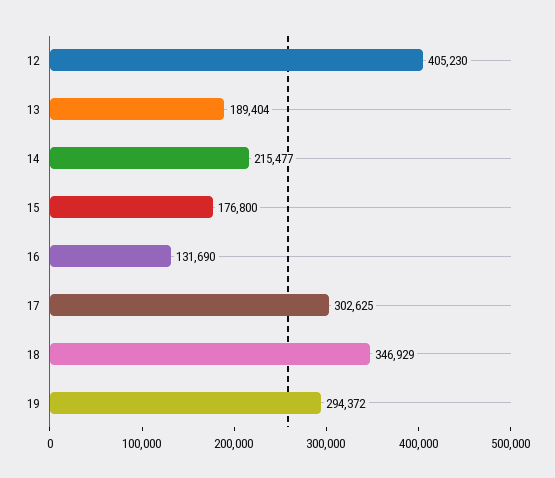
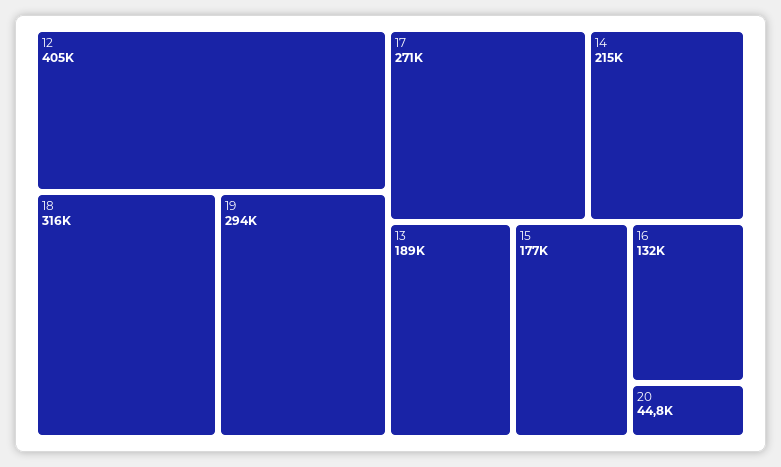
17: 302625 -> 271000
18: 346929 -> 316000
20: none -> 44800

